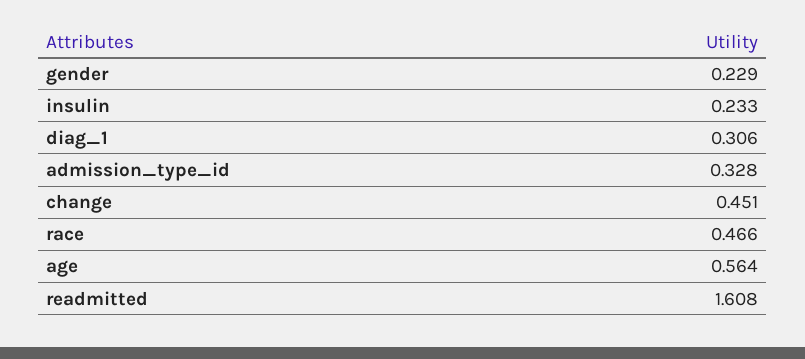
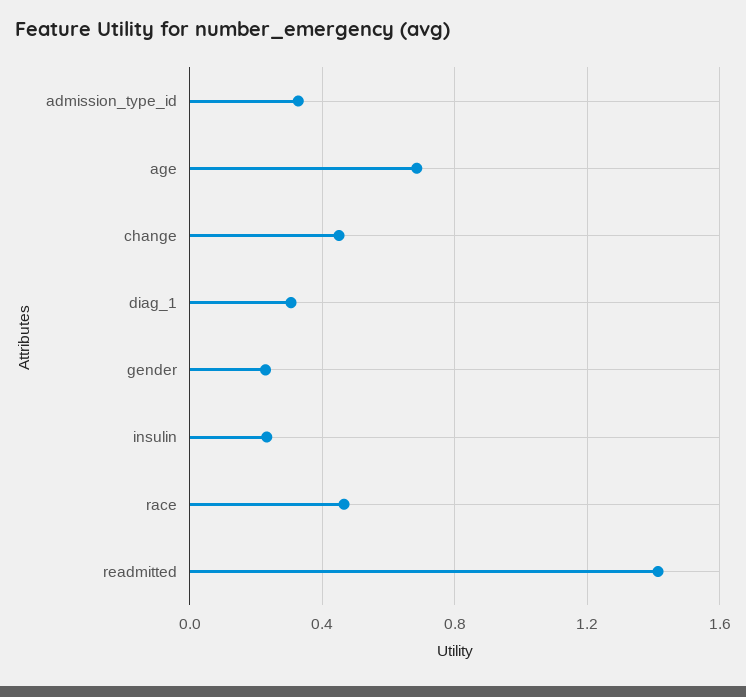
age: 0.564 -> 0.7
readmitted: 1.608 -> 1.4

